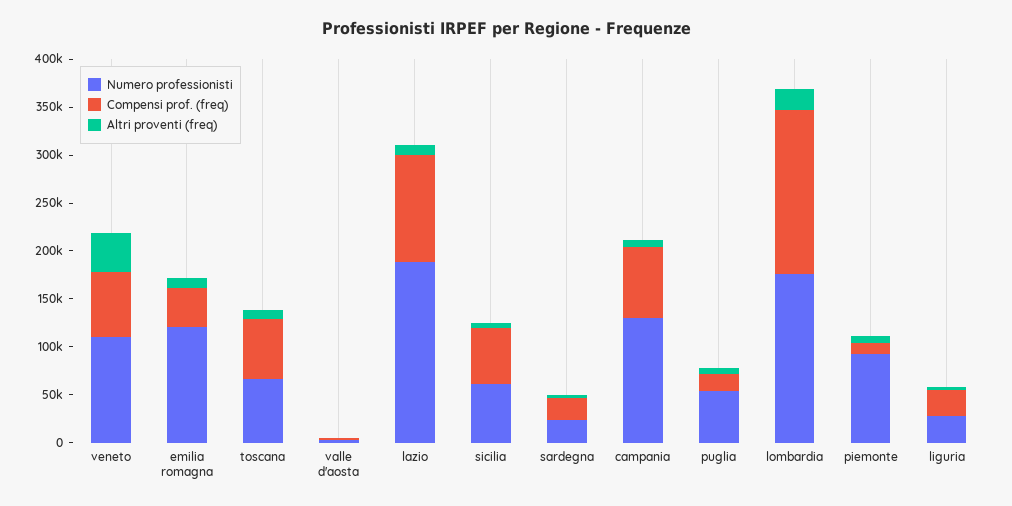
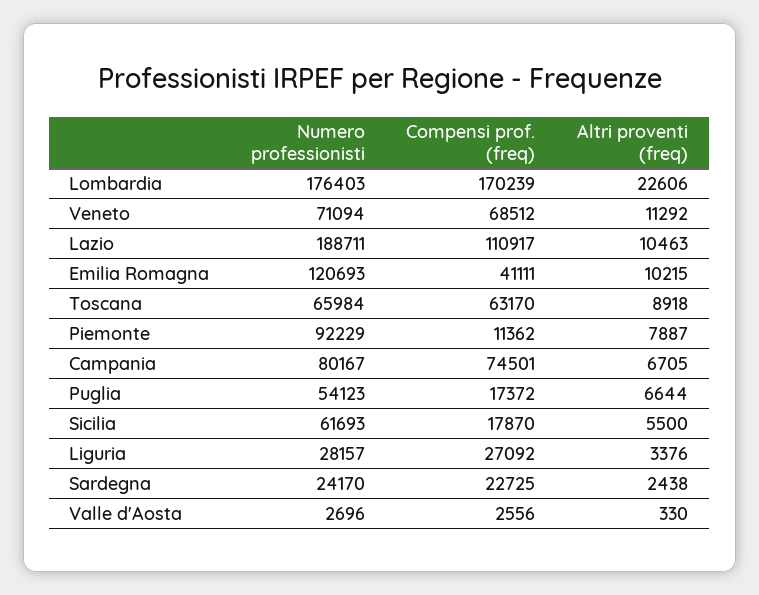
Numero professionisti, veneto: 110000 -> 71094
Altri proventi (freq), veneto: 40000 -> 11292
Compensi prof. (freq), sicilia: 60000 -> 17870
Numero professionisti, campania: 130000 -> 80167

